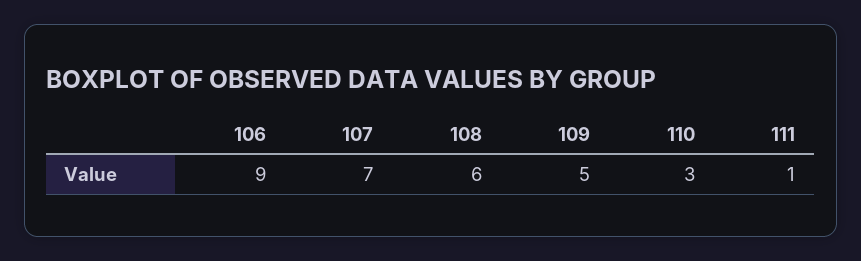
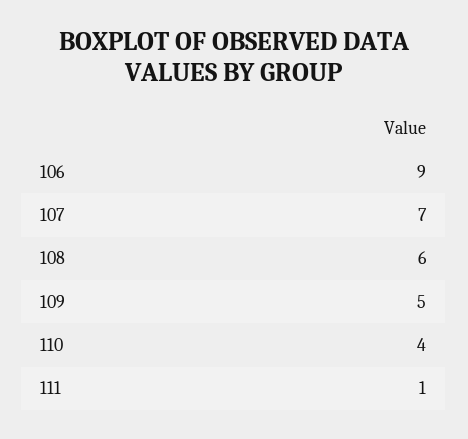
110: 3 -> 4

